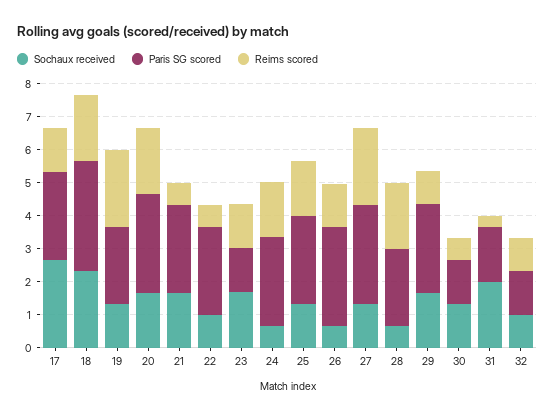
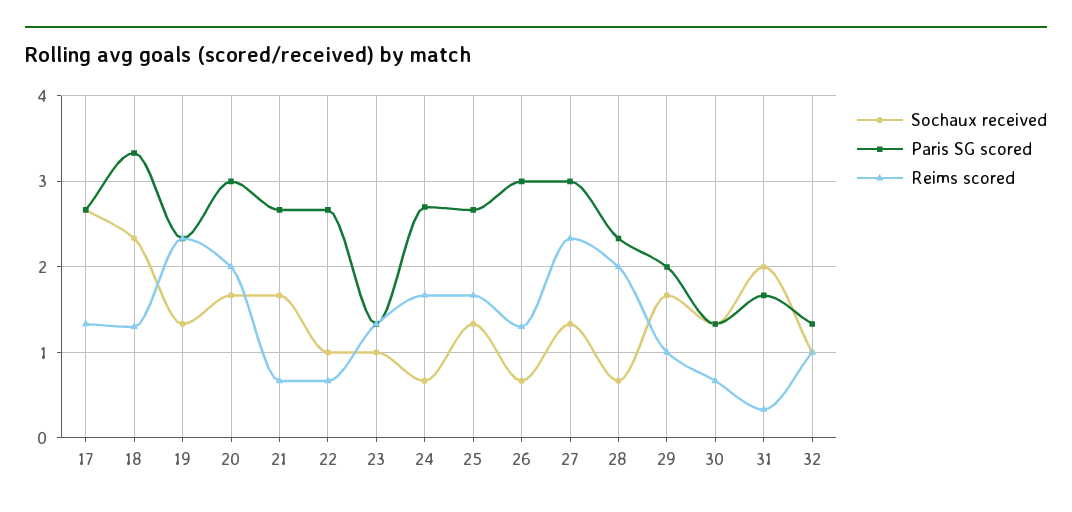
Reims scored, 18: 2 -> 1.3
Sochaux received, 23: 1.75 -> 1
Paris SG scored, 29: 2.75 -> 2

